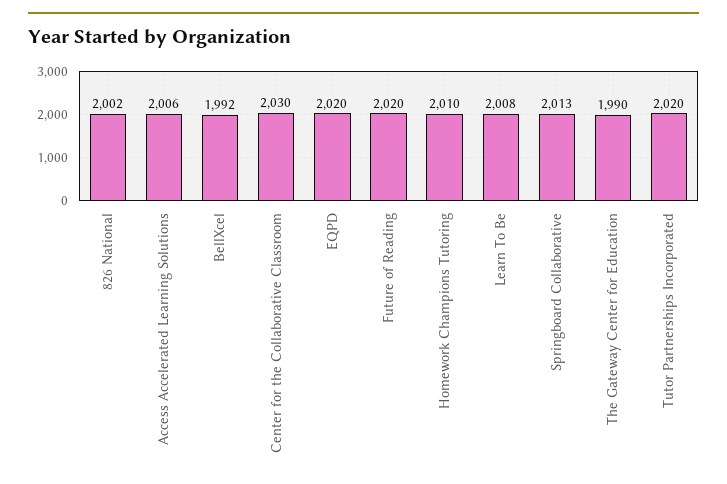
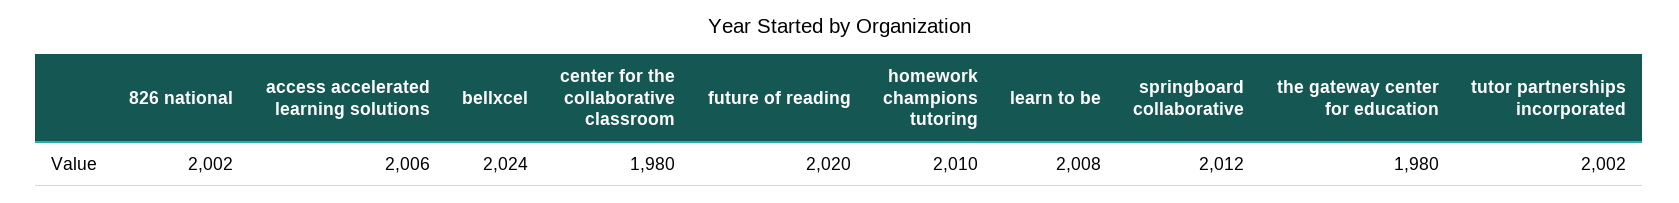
BellXcel: 1992 -> 2024
Center for the Collaborative Classroom: 2030 -> 1980
EQPD: 2020 -> none
Springboard Collaborative: 2013 -> 2012
The Gateway Center for Education: 1990 -> 1980
Tutor Partnerships Incorporated: 2020 -> 2002

